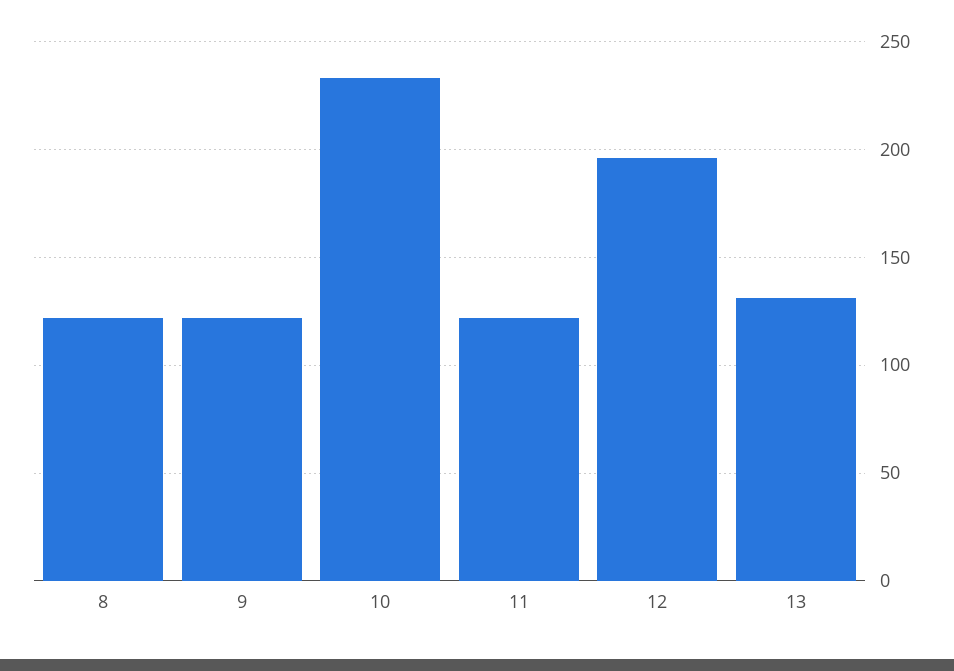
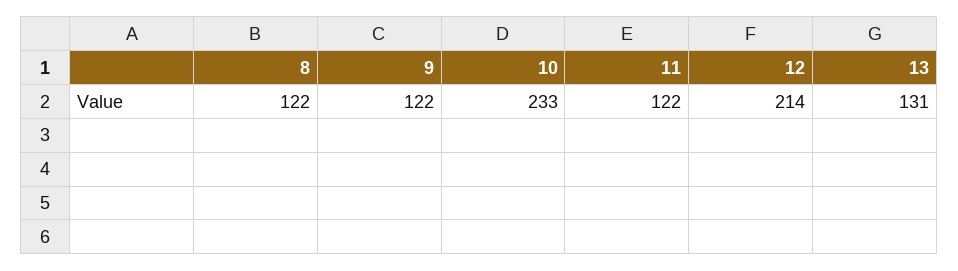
12: 195 -> 214

